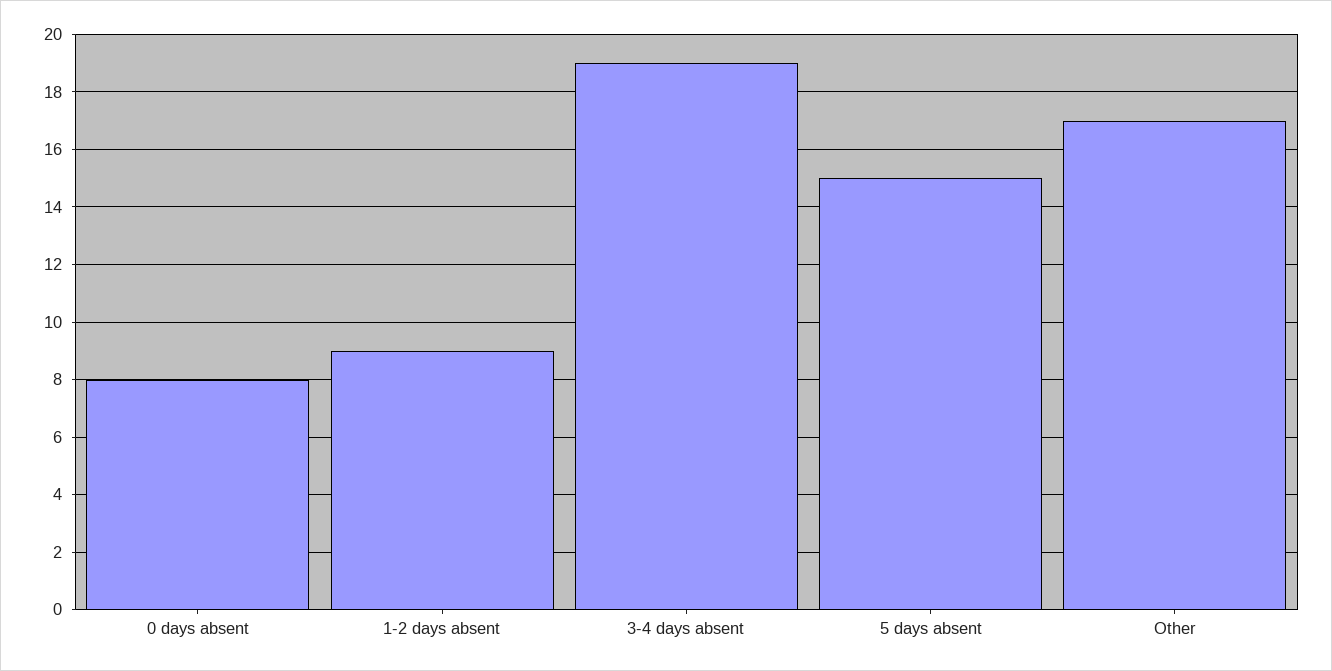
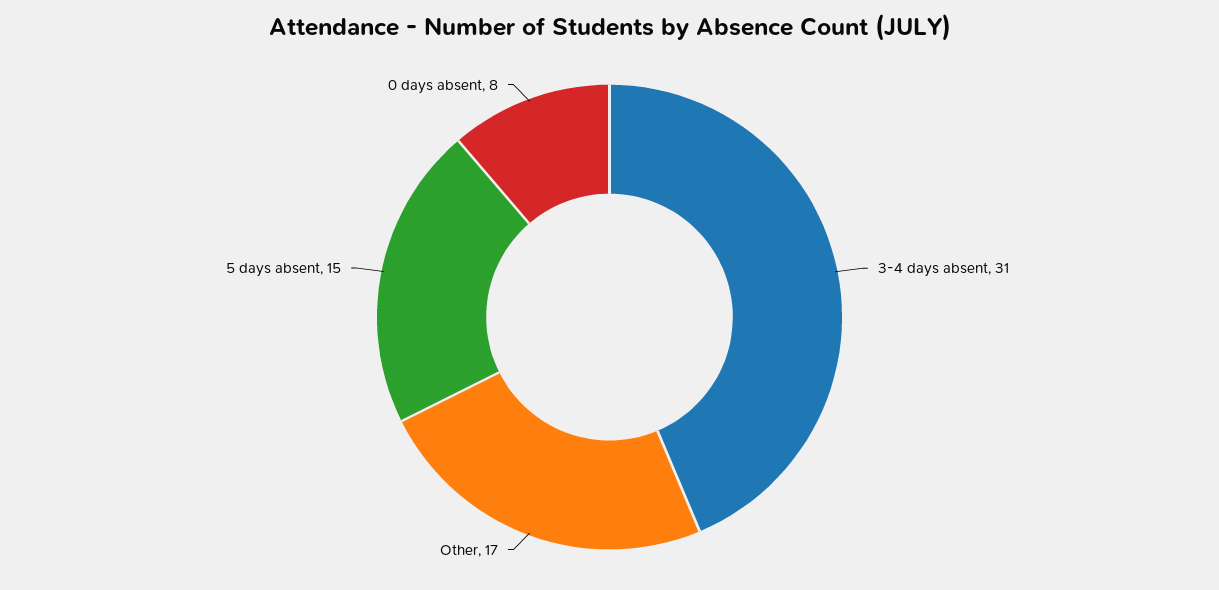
1-2 days absent: 9 -> none
3-4 days absent: 19 -> 31

